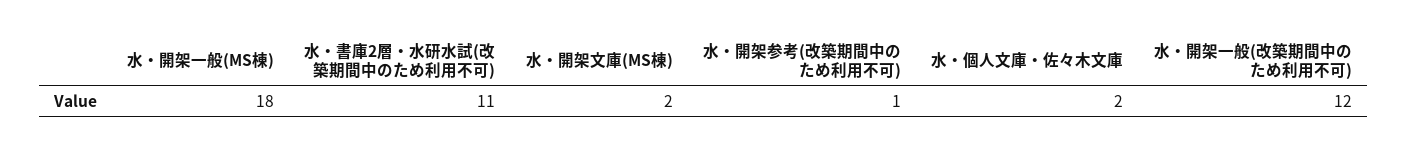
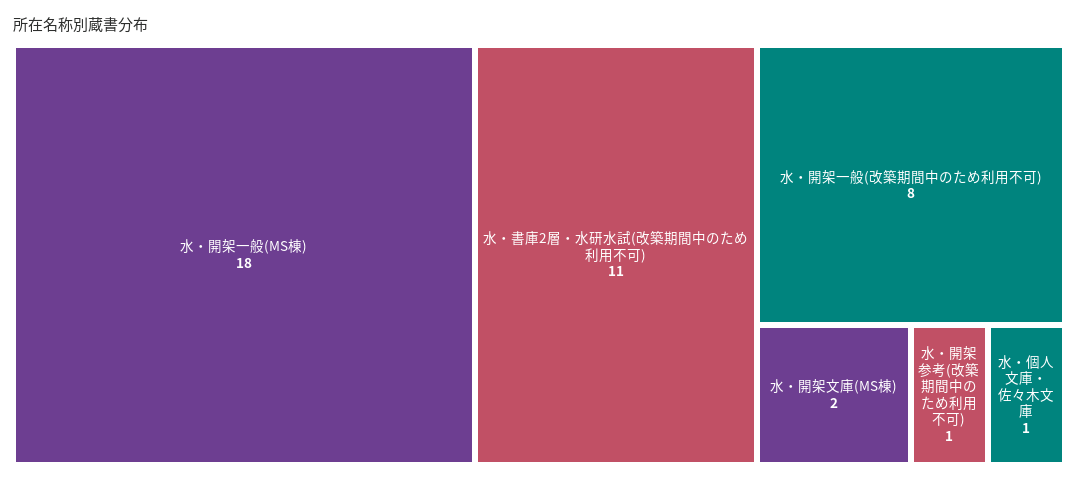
水・個人文庫・佐々木文庫: 2 -> 1
水・開架一般(改築期間中のため利用不可): 12 -> 8

